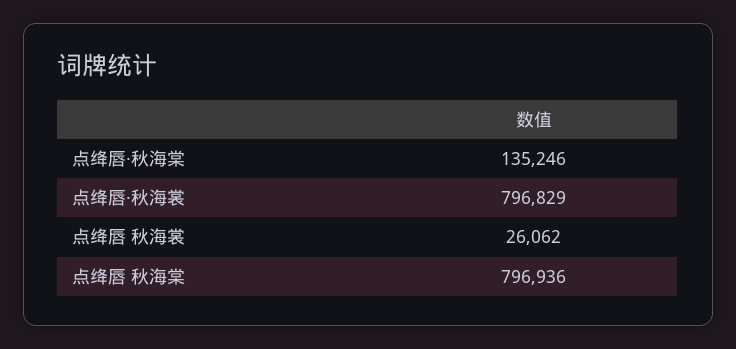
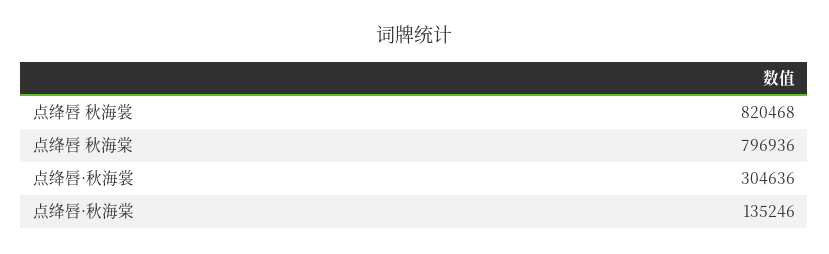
点绛唇·秋海裳: 796829 -> 304636
点绛唇 秋海裳: 26062 -> 820468

